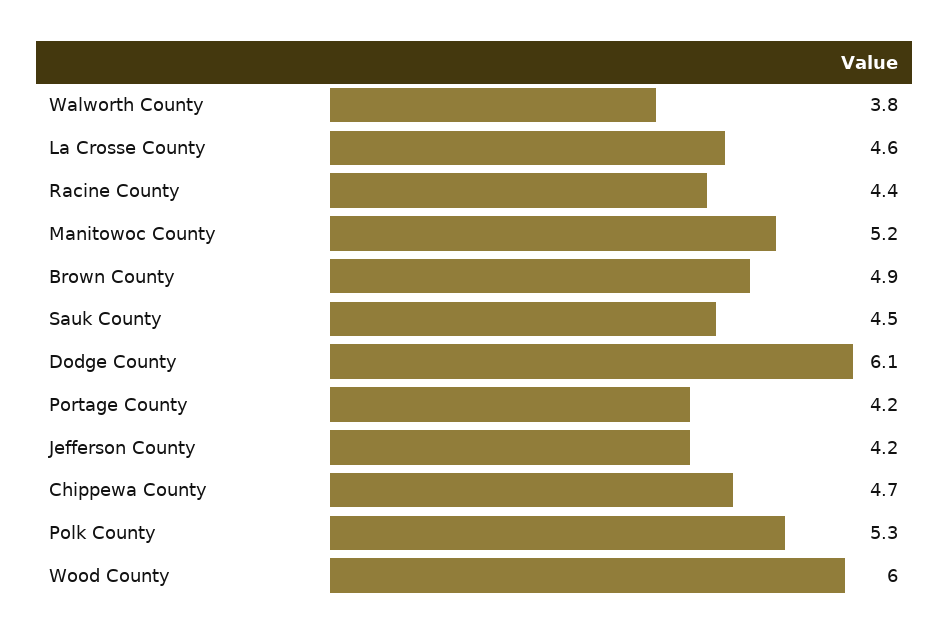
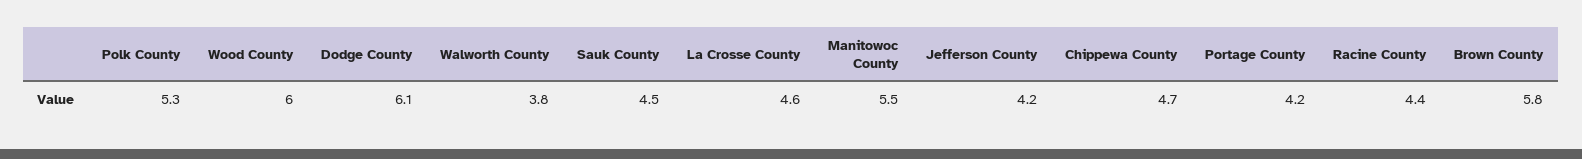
Manitowoc County: 5.2 -> 5.5
Brown County: 4.9 -> 5.8

